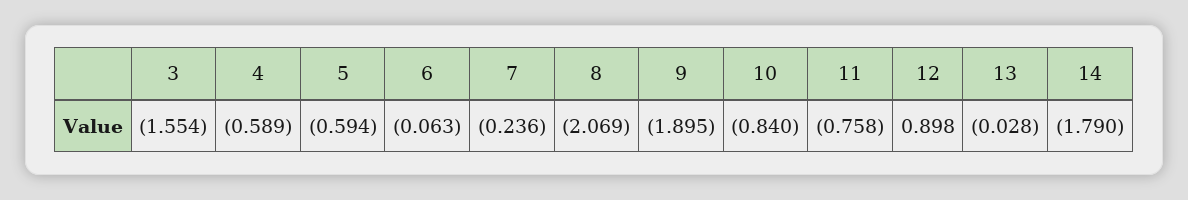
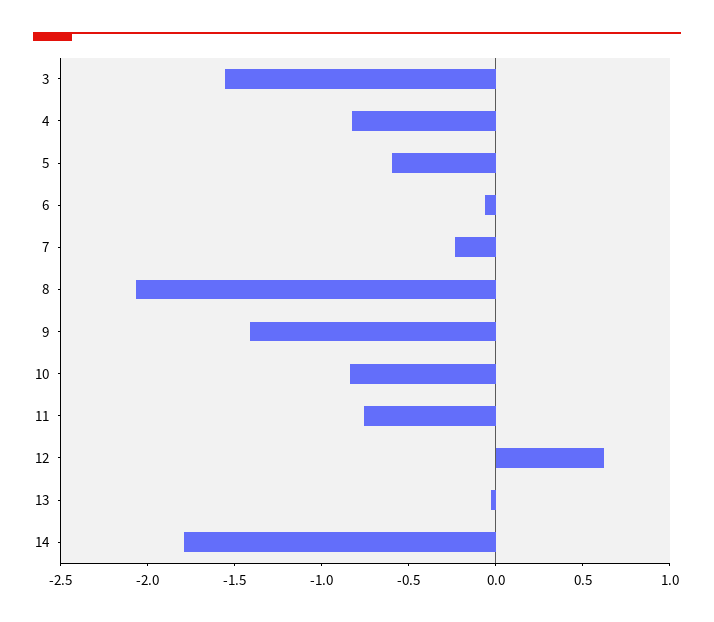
4: -0.589 -> -0.8
9: -1.895 -> -1.4
12: 0.898 -> 0.6

